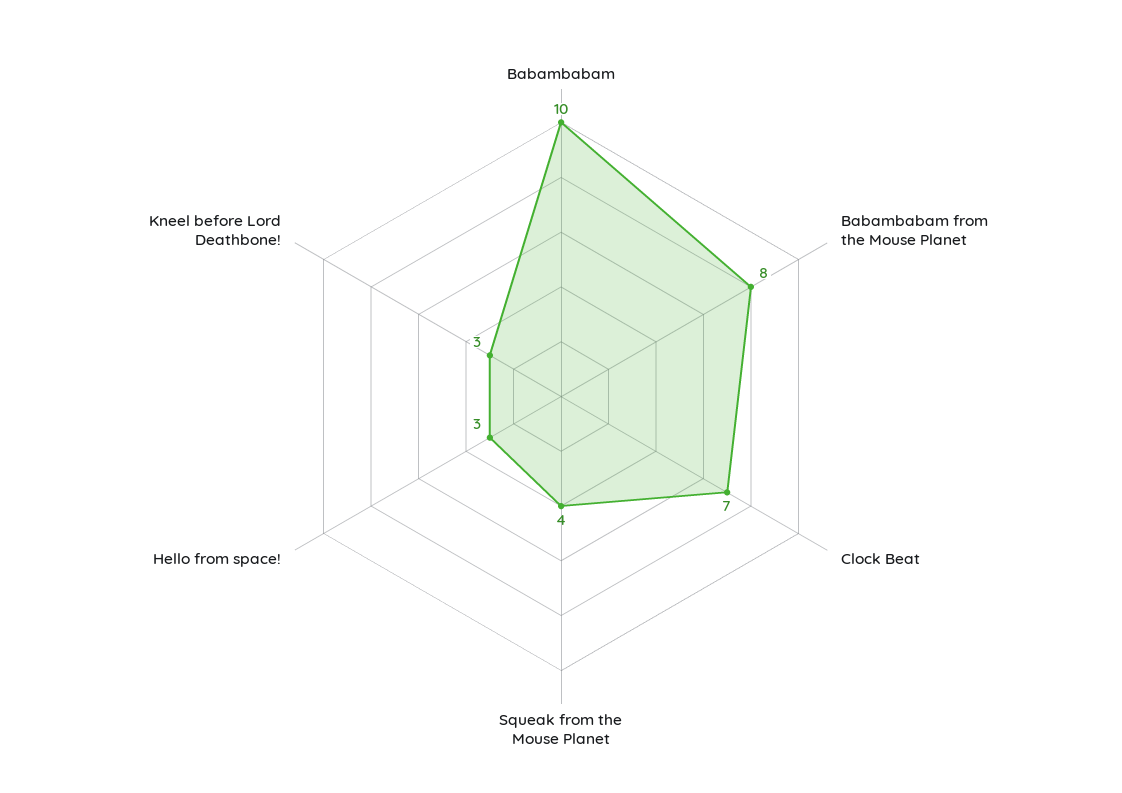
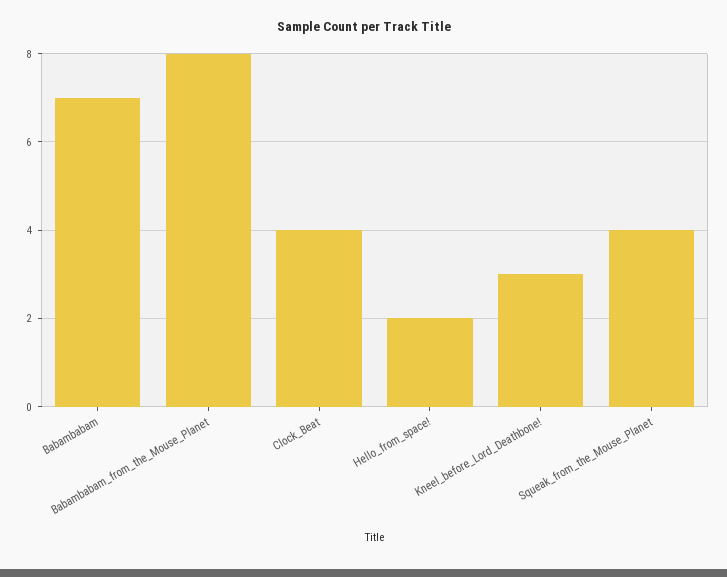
Babambabam: 10 -> 7
Clock Beat: 7 -> 4
Hello from space!: 3 -> 2

